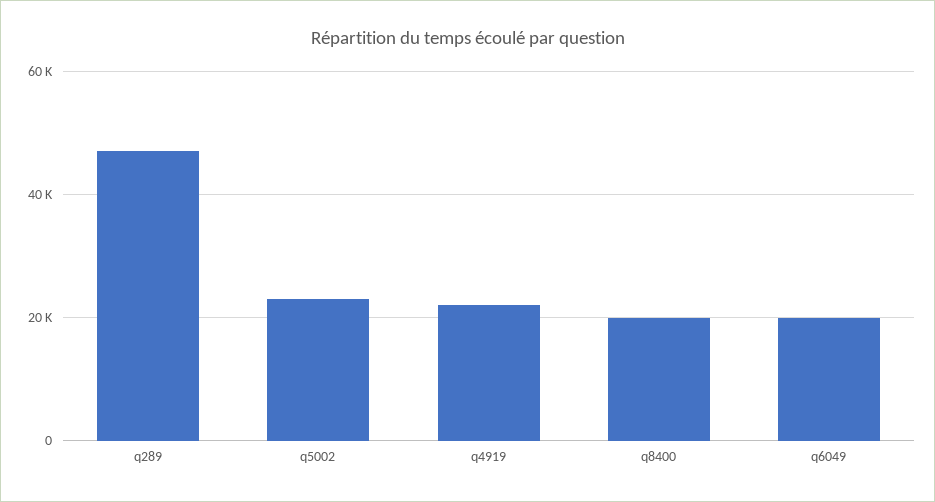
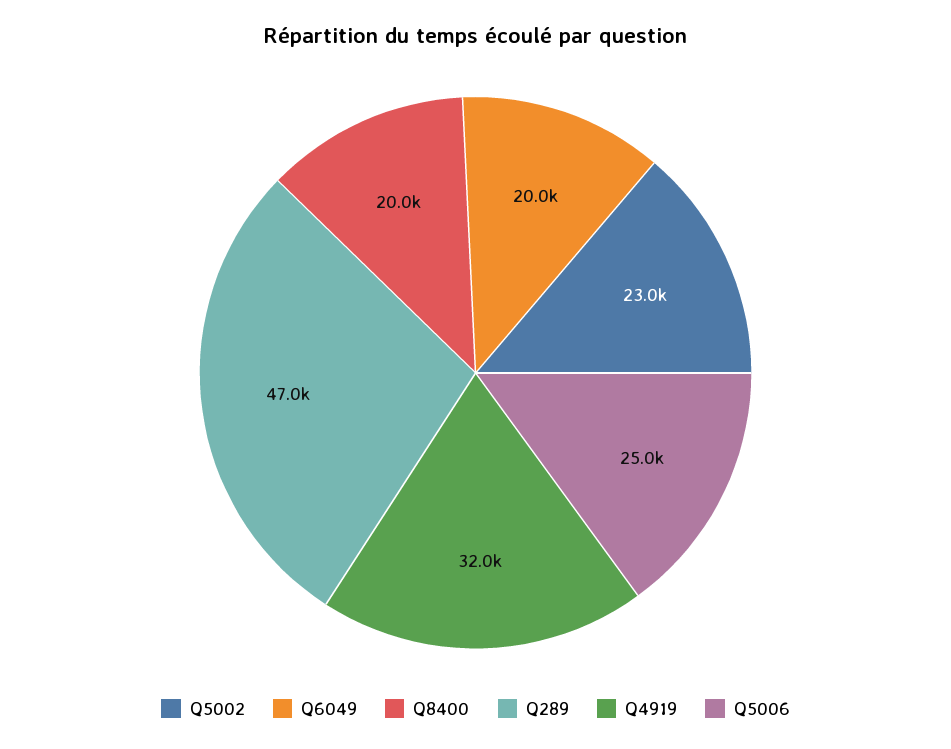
q4919: 22000 -> 32000
Q5006: none -> 25000

